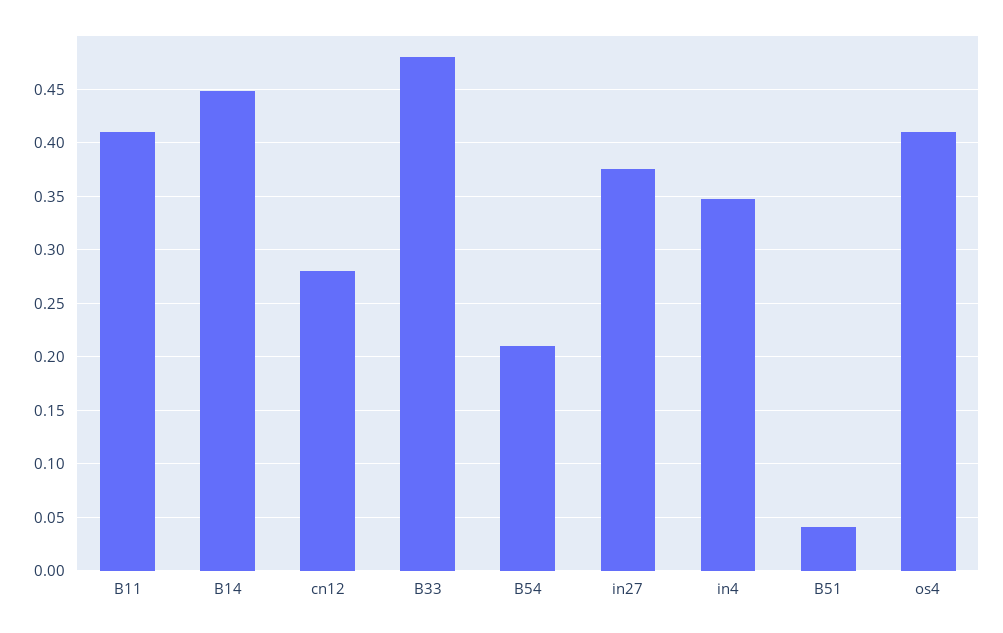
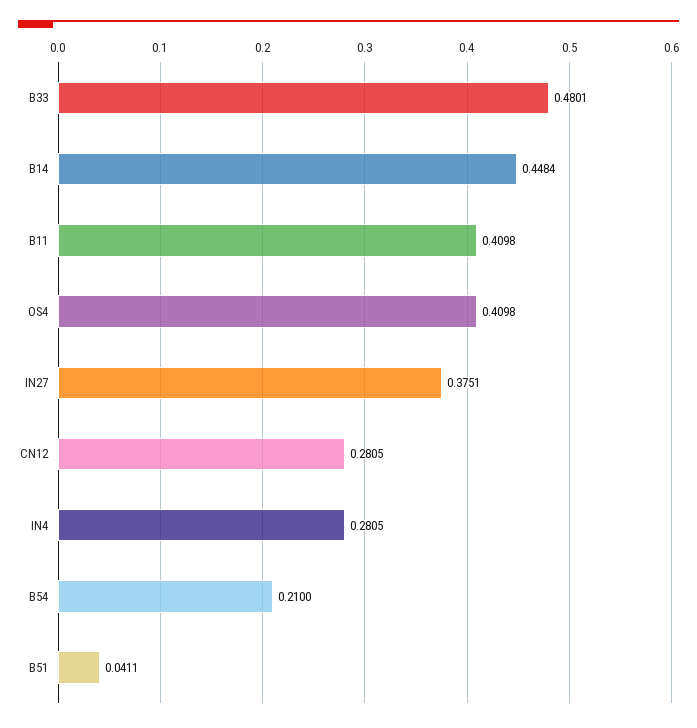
in4: 0.35 -> 0.2805

